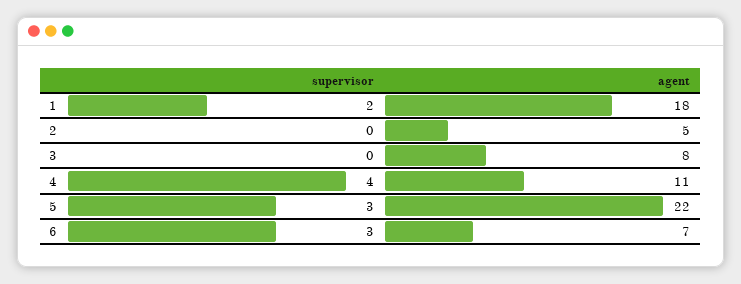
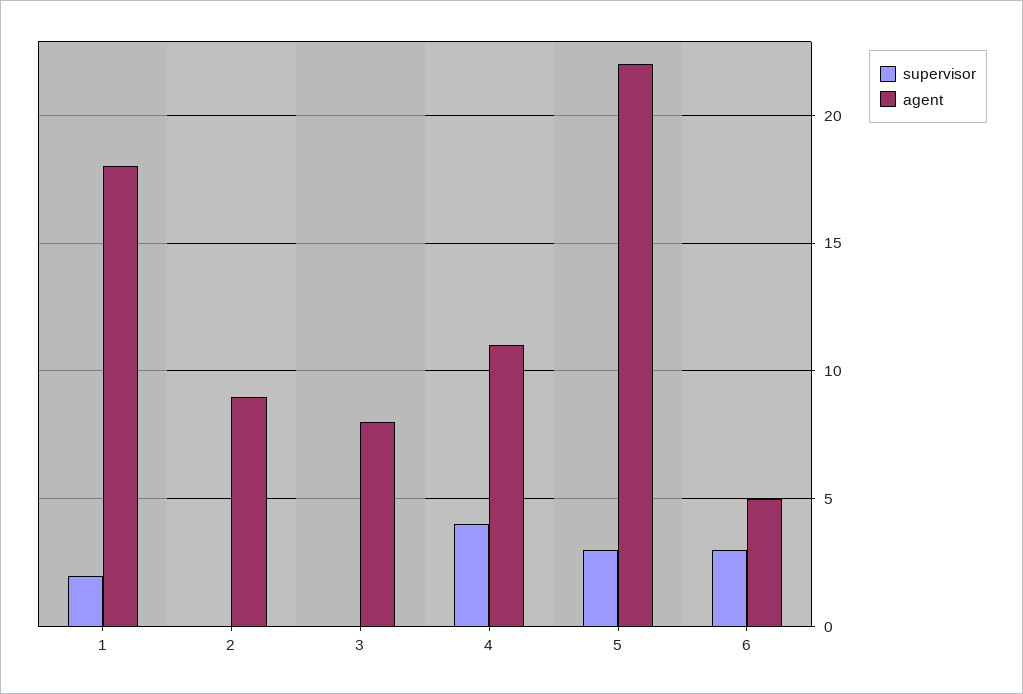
agent, 2: 5 -> 9
agent, 6: 7 -> 5

